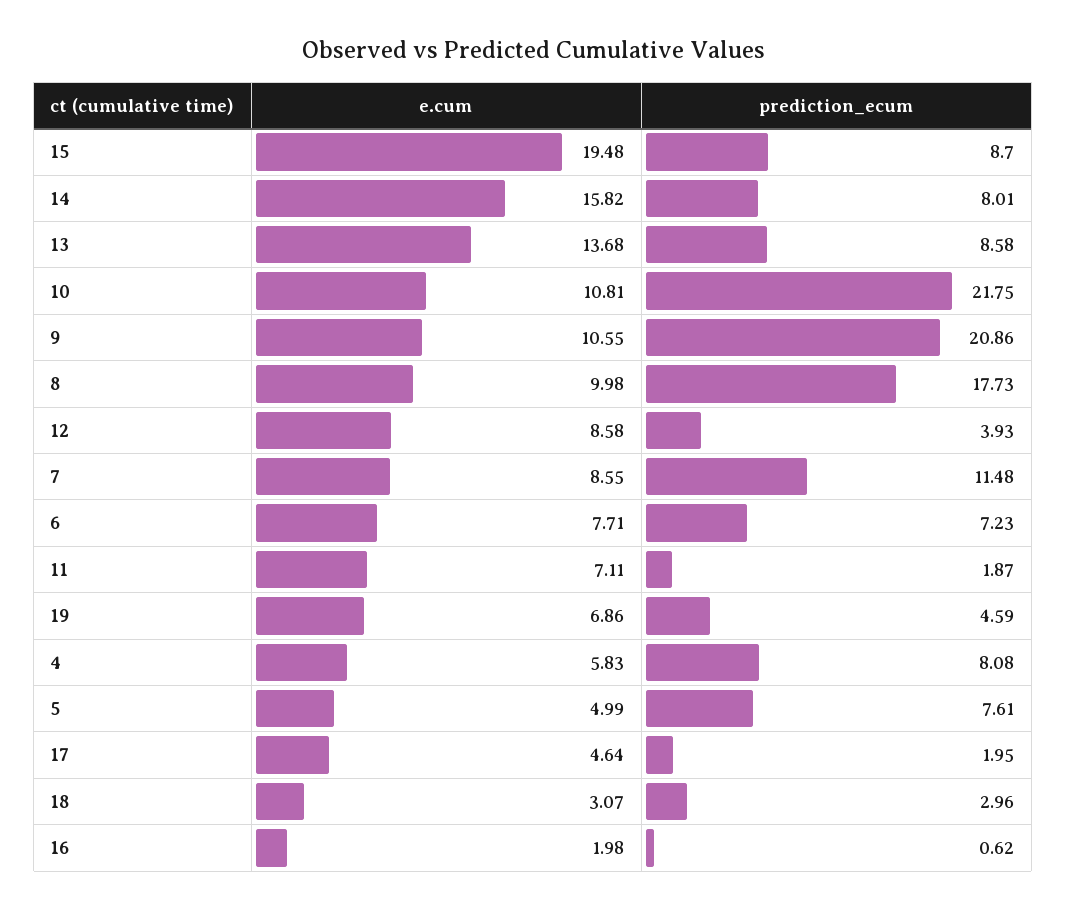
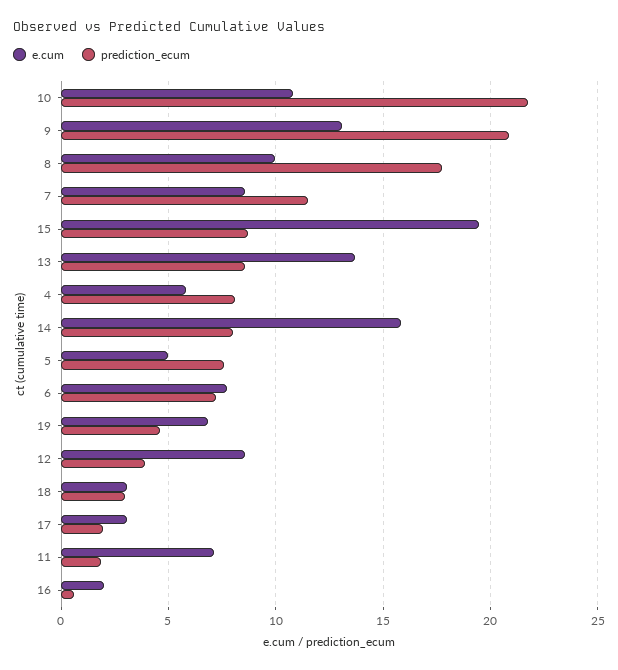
e.cum, 9: 10.55 -> 13
e.cum, 17: 4.64 -> 3

